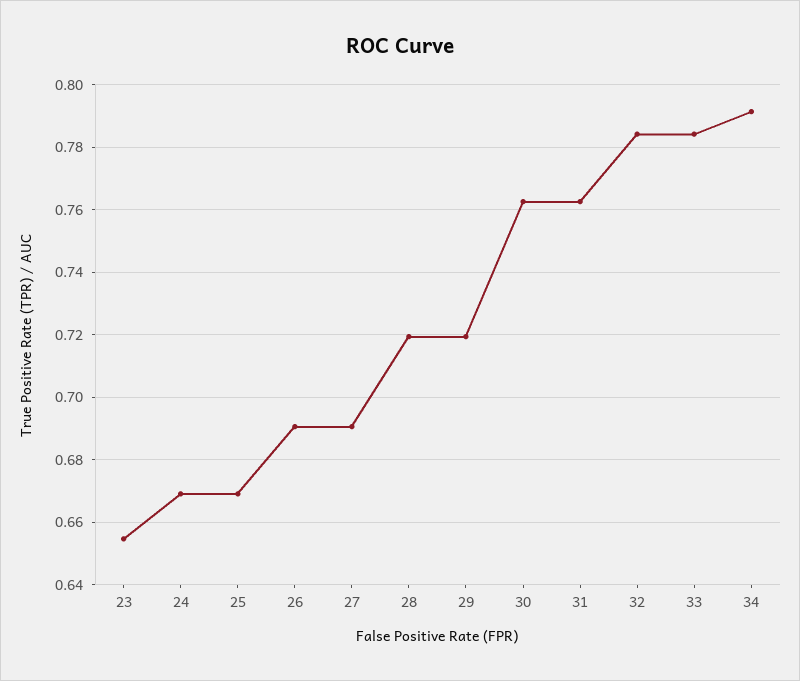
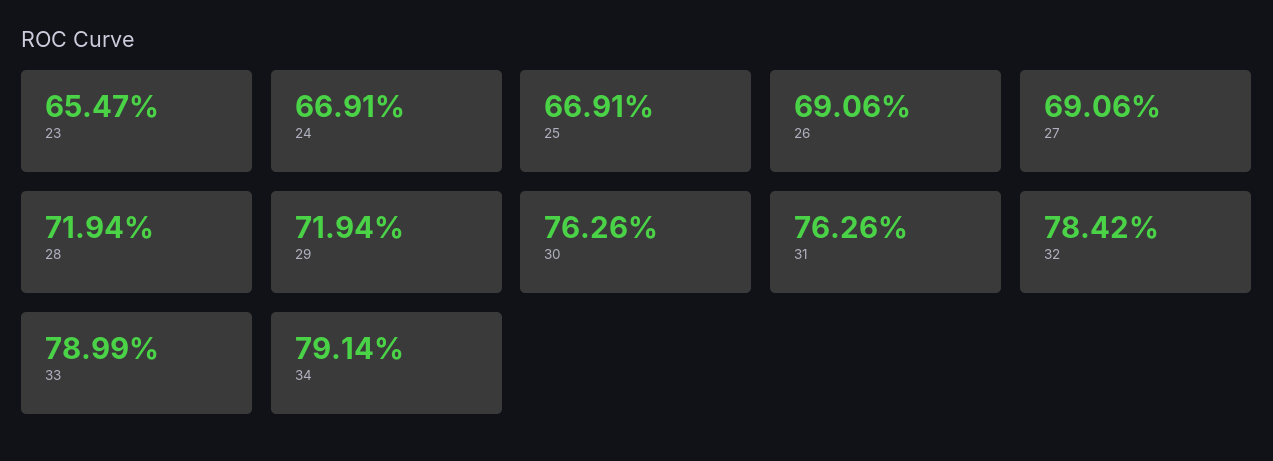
33: 0.784 -> 0.7899

